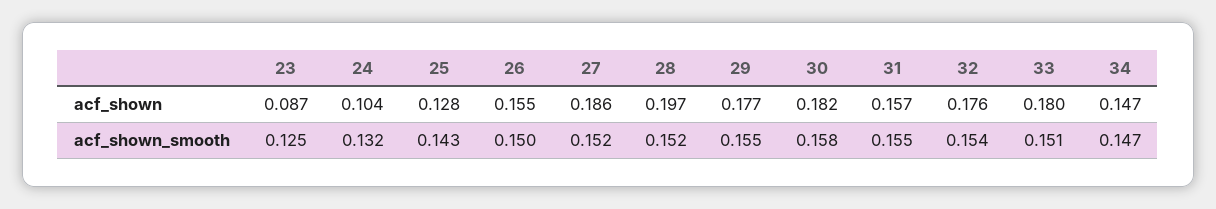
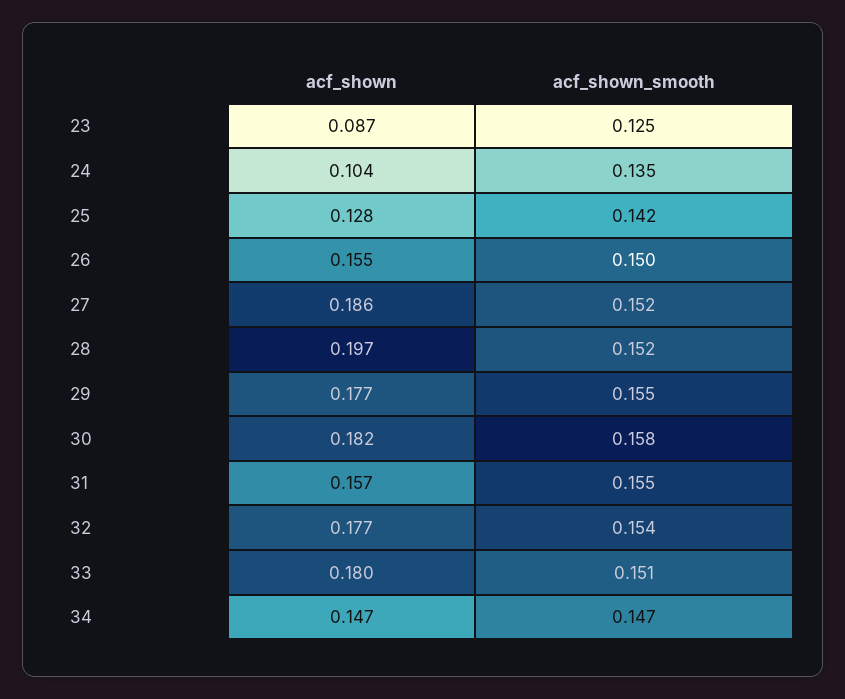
32, acf_shown: 0.176 -> 0.177
24, acf_shown_smooth: 0.132 -> 0.135
25, acf_shown_smooth: 0.143 -> 0.142

